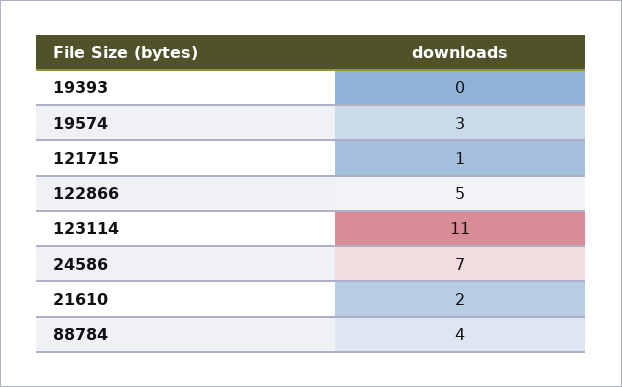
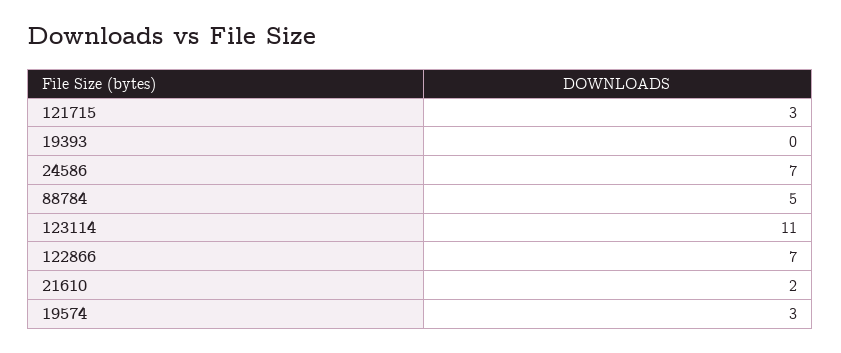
121715: 1 -> 3
122866: 5 -> 7
88784: 4 -> 5

